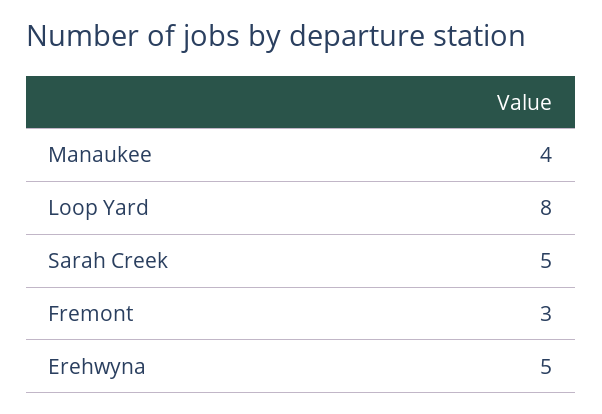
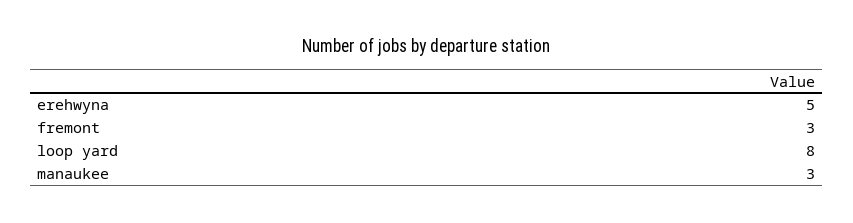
Manaukee: 4 -> 3
Sarah Creek: 5 -> none

